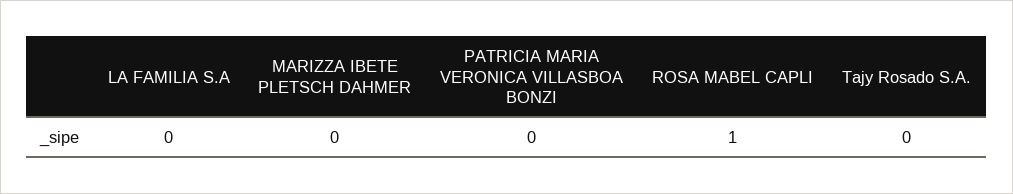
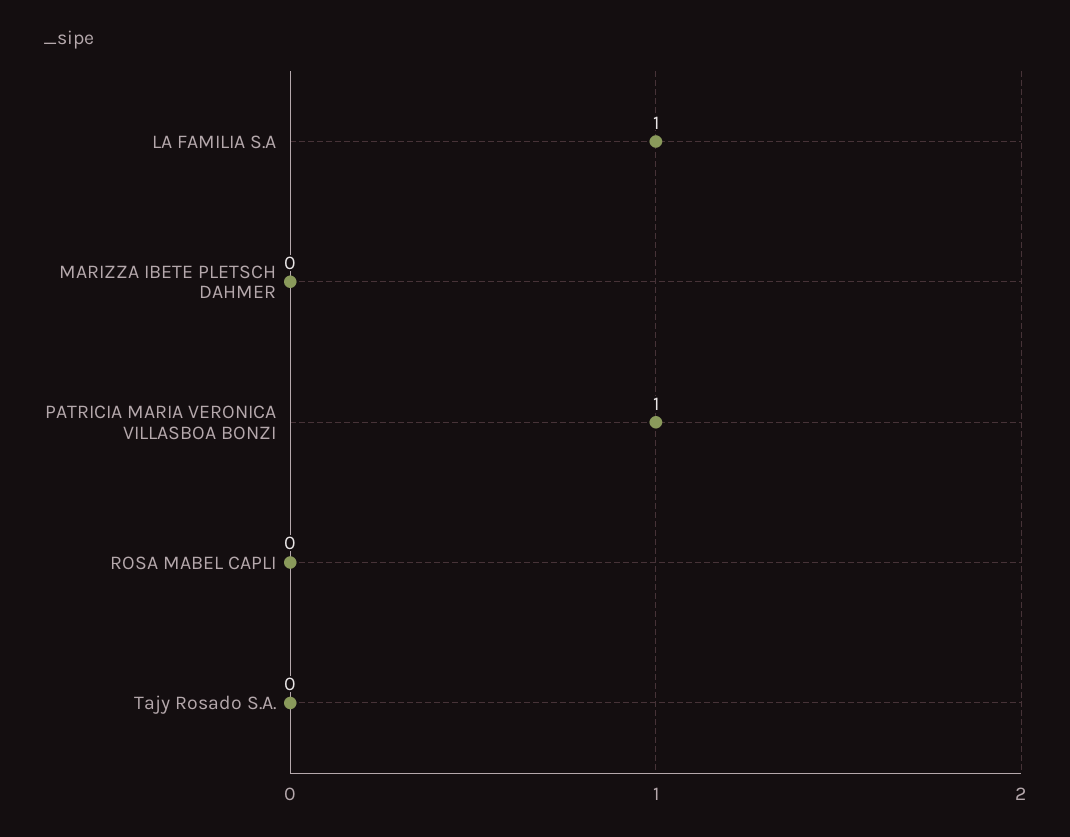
LA FAMILIA S.A: 0 -> 1
PATRICIA MARIA VERONICA VILLASBOA BONZI: 0 -> 1
ROSA MABEL CAPLI: 1 -> 0

